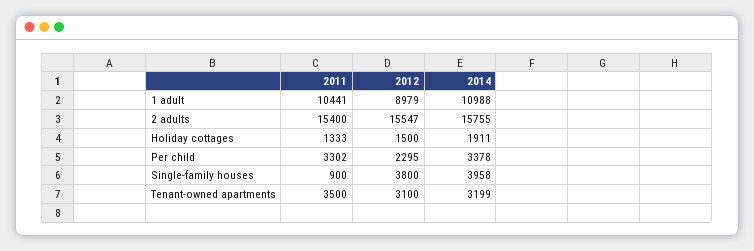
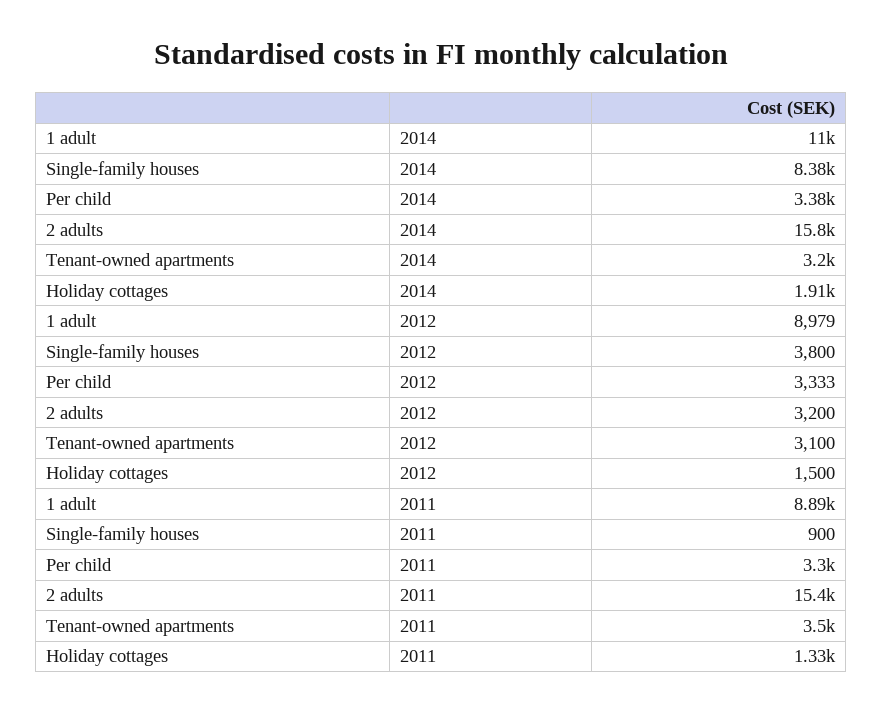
2011, 1 adult: 10441 -> 8890
2012, 2 adults: 15547 -> 3200
2012, Per child: 2295 -> 3333
2014, Single-family houses: 3958 -> 8380

